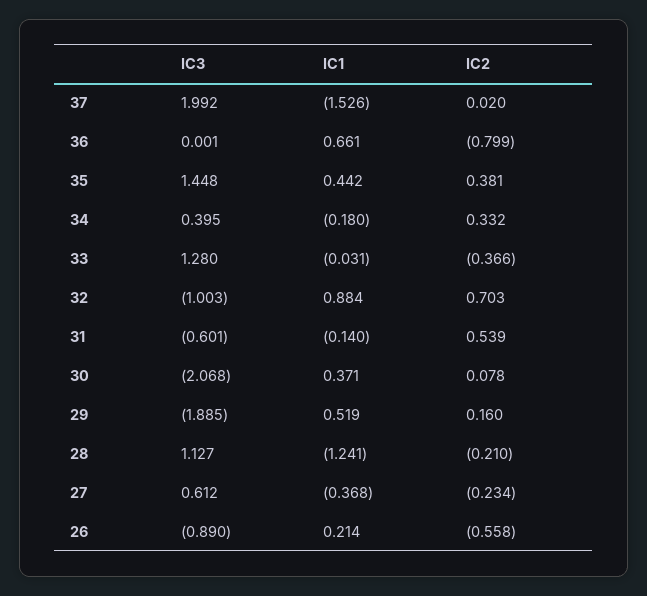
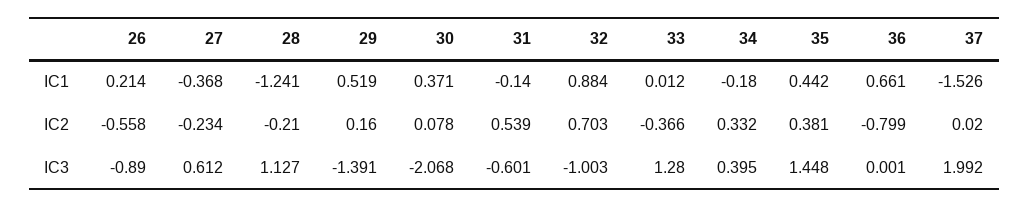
IC1, 33: -0.031 -> 0.012
IC3, 29: -1.885 -> -1.391

